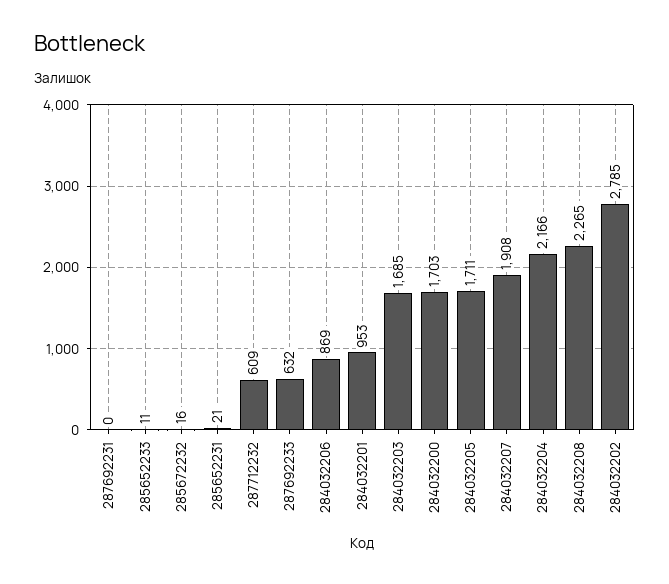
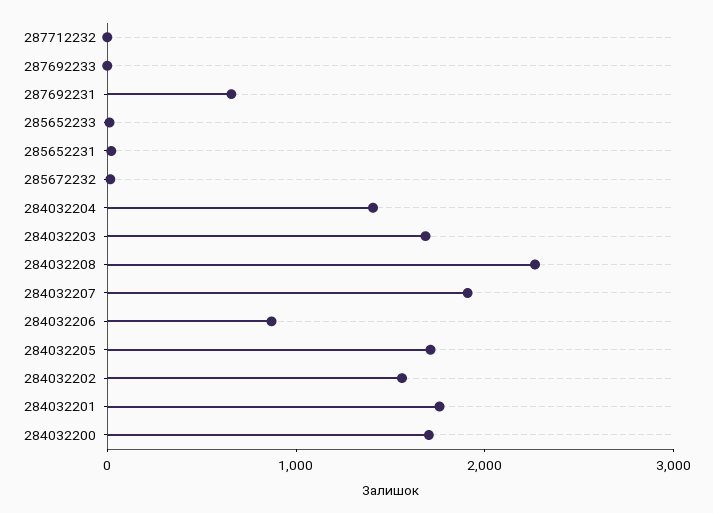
287692231: 0 -> 600
287712232: 609 -> 0
287692233: 632 -> 0
284032201: 953 -> 1800
284032204: 2166 -> 1400
284032202: 2785 -> 1600

